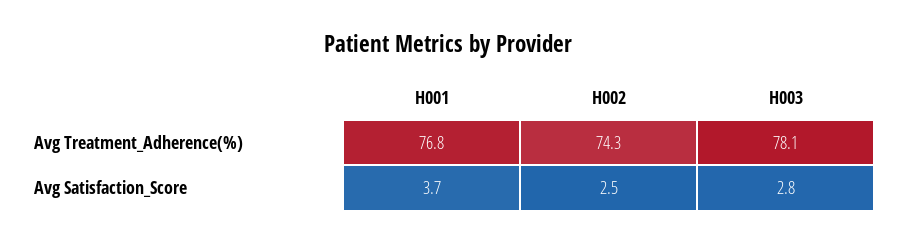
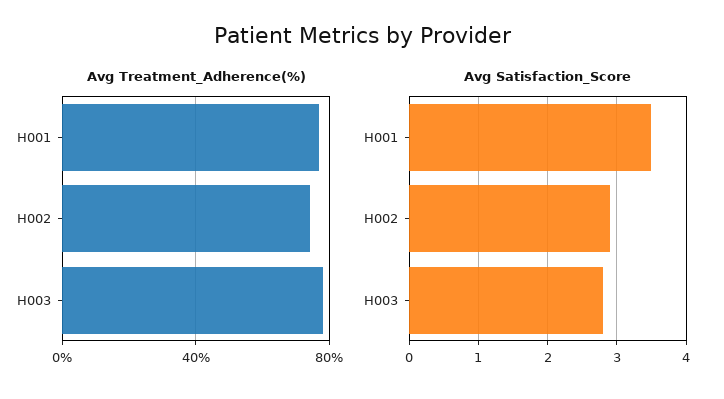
Avg Satisfaction_Score, H001: 3.7 -> 3.5
Avg Satisfaction_Score, H002: 2.5 -> 2.9

